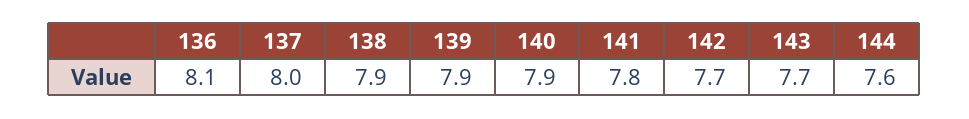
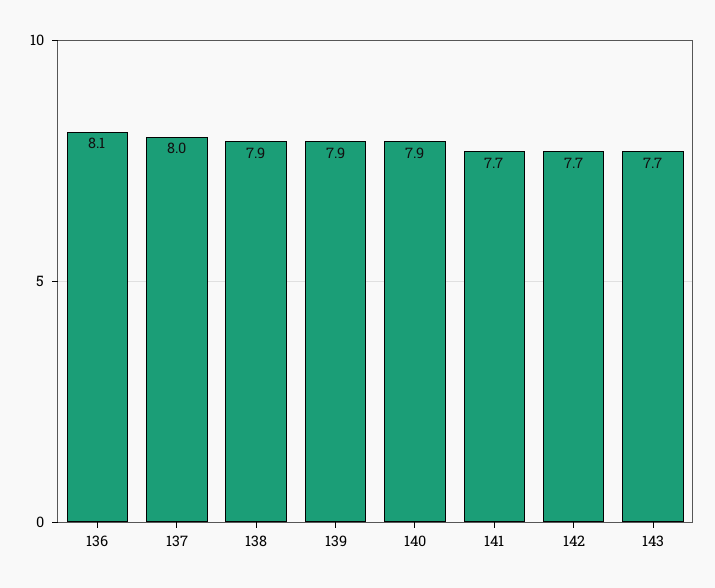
141: 7.8 -> 7.7
144: 7.6 -> none

